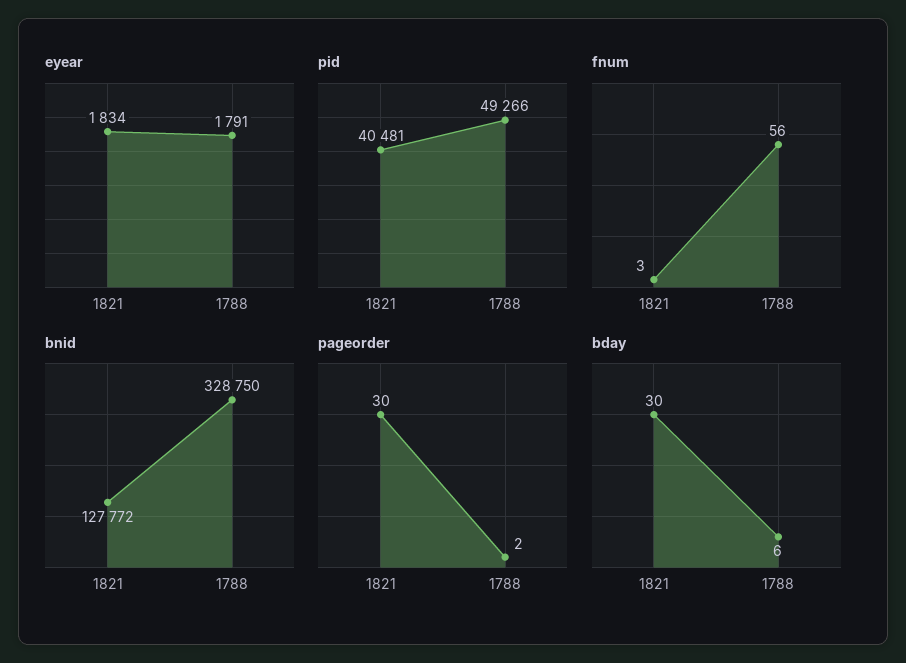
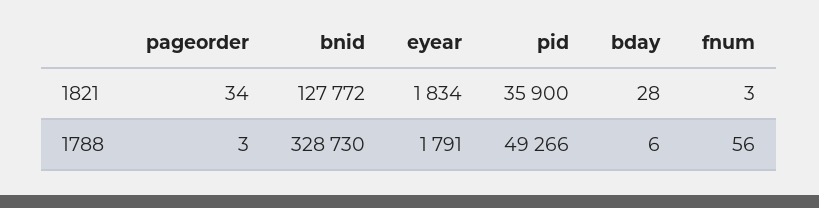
pid, 1821: 40481 -> 35900
bnid, 1788: 328750 -> 328730
pageorder, 1821: 30 -> 34
pageorder, 1788: 2 -> 3
bday, 1821: 30 -> 28

